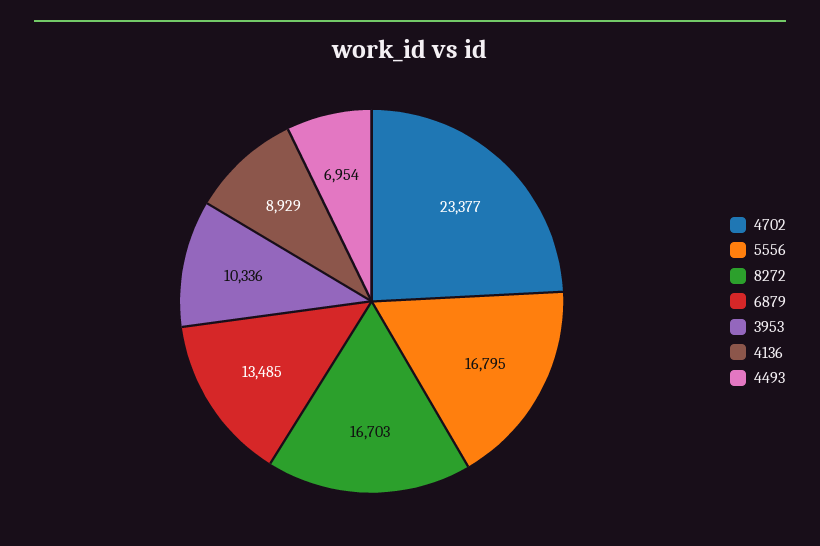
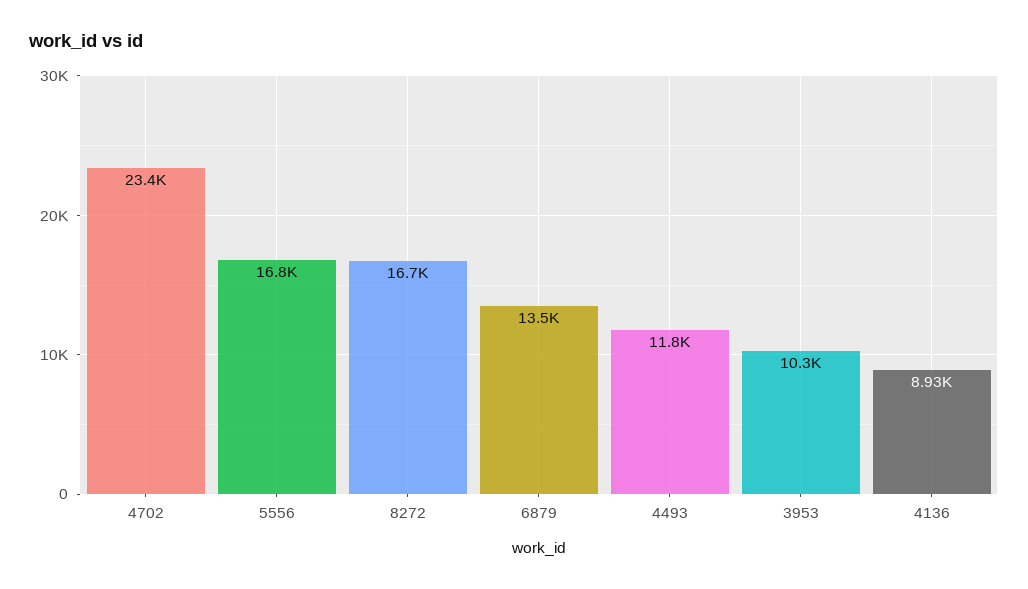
4493: 6954 -> 11800

